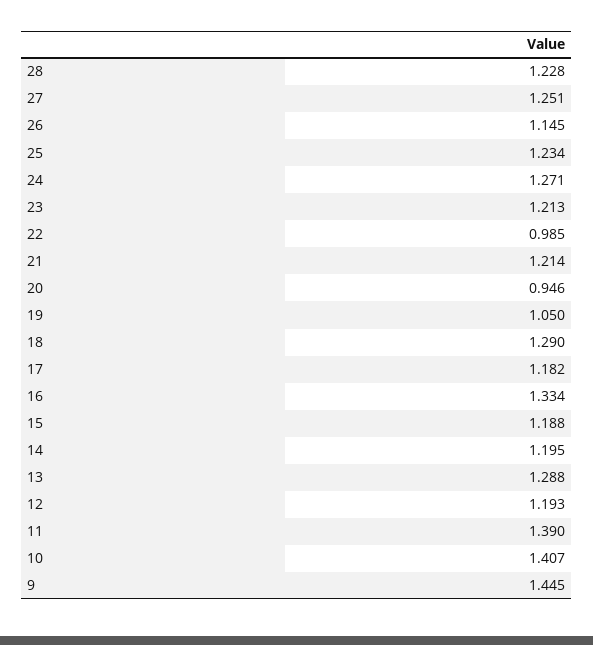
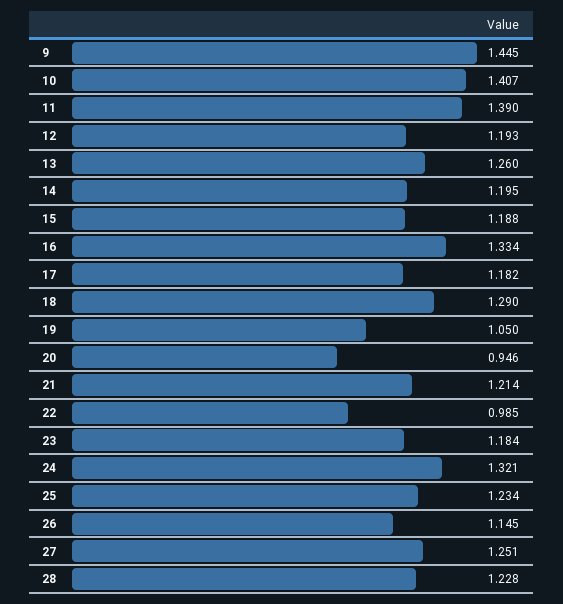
24: 1.271 -> 1.321
23: 1.213 -> 1.184
13: 1.288 -> 1.26

